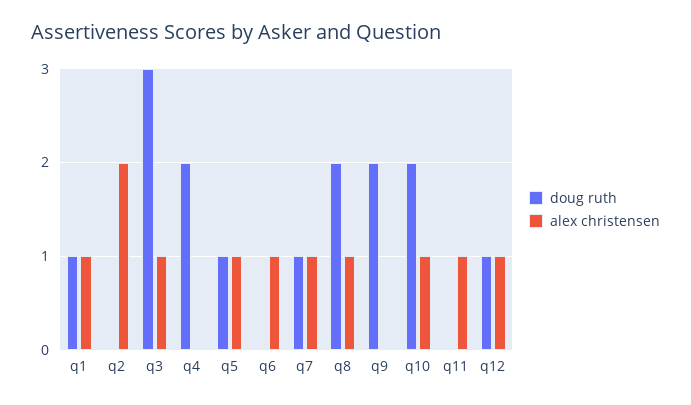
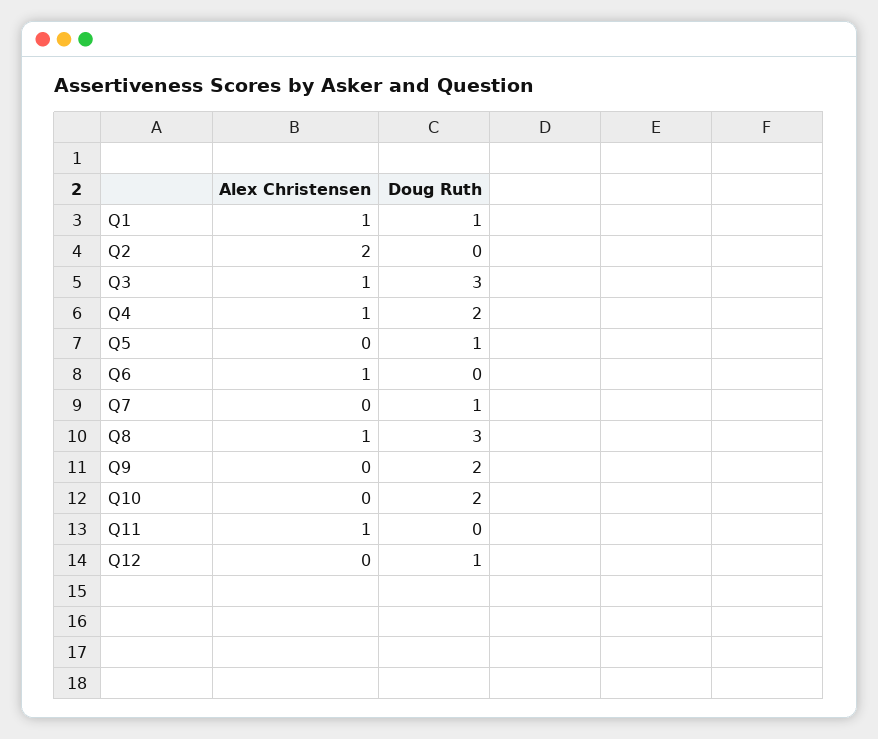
alex christensen, q4: 0 -> 1
alex christensen, q5: 1 -> 0
alex christensen, q7: 1 -> 0
doug ruth, q8: 2 -> 3
alex christensen, q10: 1 -> 0
alex christensen, q12: 1 -> 0

